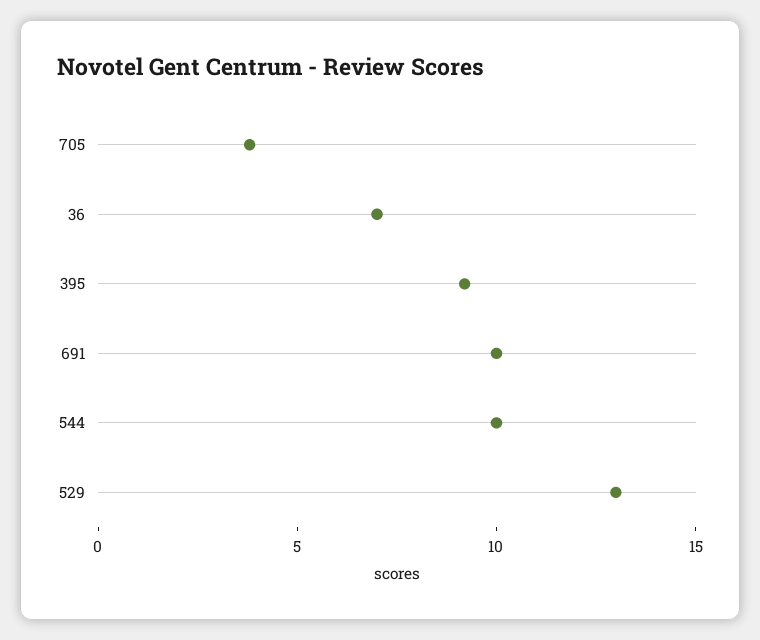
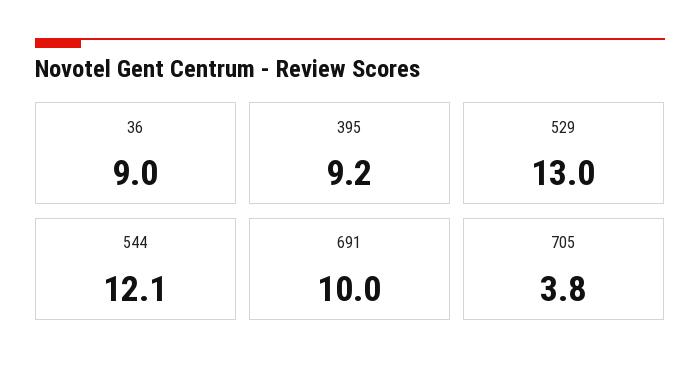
36: 7 -> 9
544: 10 -> 12.1

